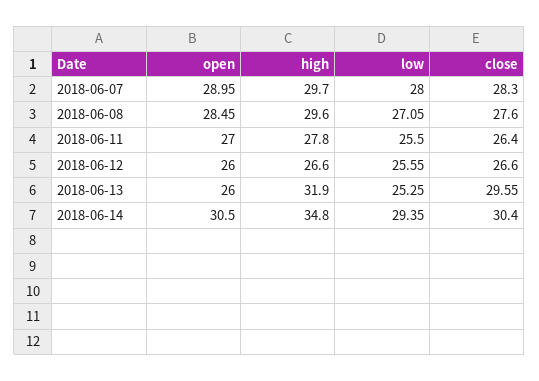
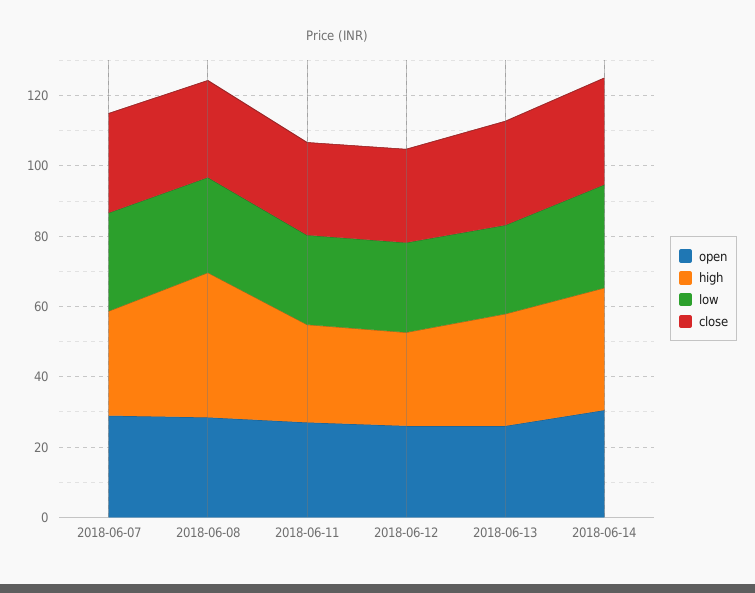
high, 2018-06-08: 29.6 -> 40

